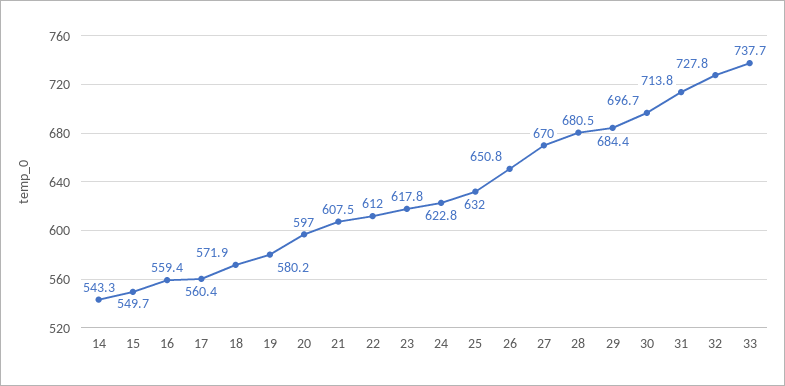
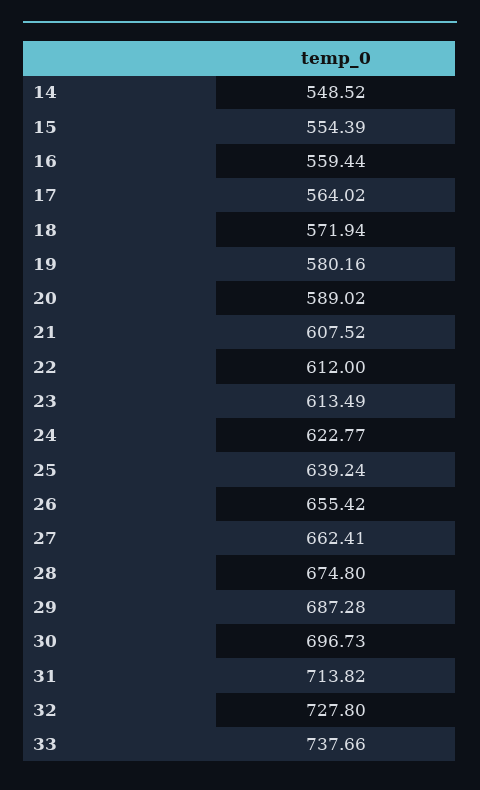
14: 543.3 -> 548.52
15: 549.7 -> 554.39
17: 560.4 -> 564.02
20: 597 -> 589.02
23: 617.8 -> 613.49
25: 632 -> 639.24
26: 650.8 -> 655.42
27: 670 -> 662.41
28: 680.5 -> 674.8
29: 684.4 -> 687.28

